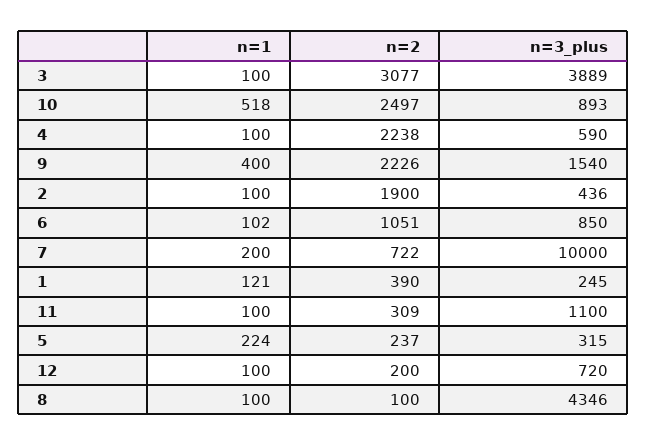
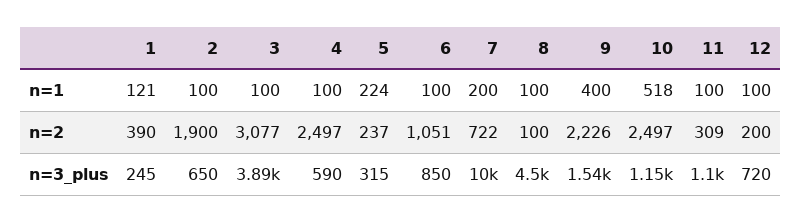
n=3_plus, 10: 893 -> 1150
n=2, 4: 2238 -> 2497
n=3_plus, 2: 436 -> 650
n=1, 6: 102 -> 100
n=3_plus, 8: 4346 -> 4500

